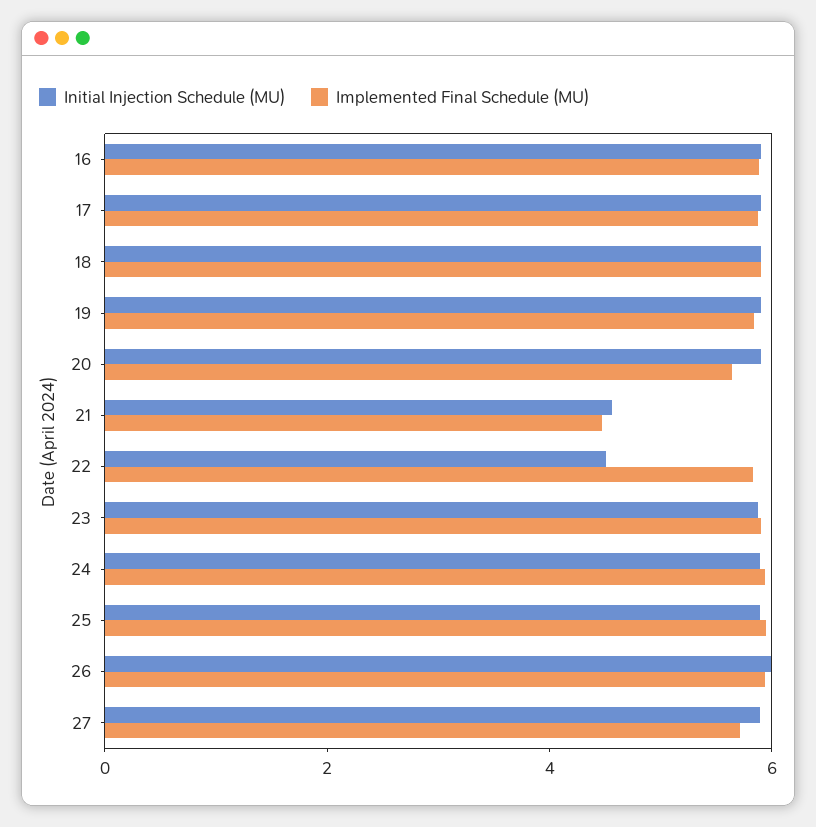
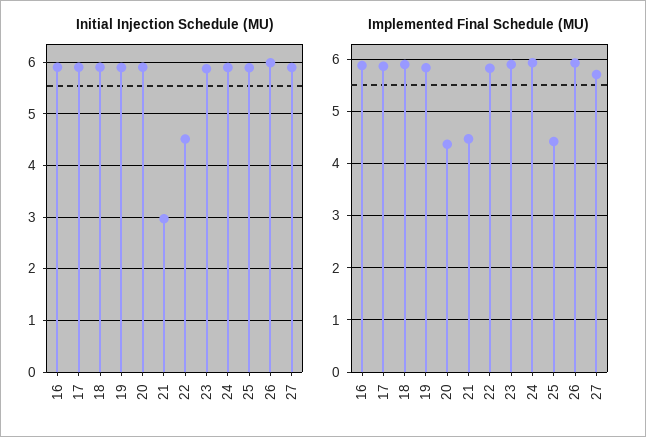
Implemented Final Schedule (MU), 20: 5.5 -> 4.4
Initial Injection Schedule (MU), 21: 4.5 -> 3
Implemented Final Schedule (MU), 25: 6 -> 4.4

